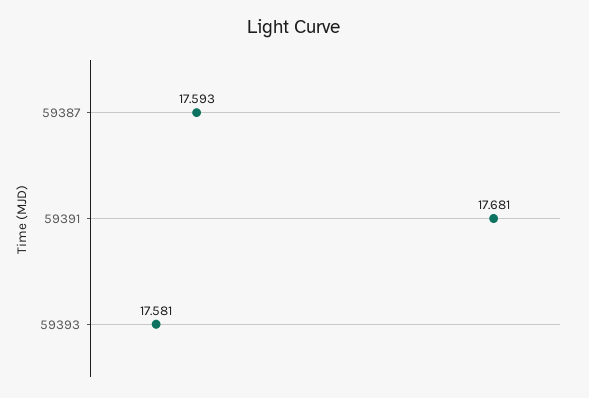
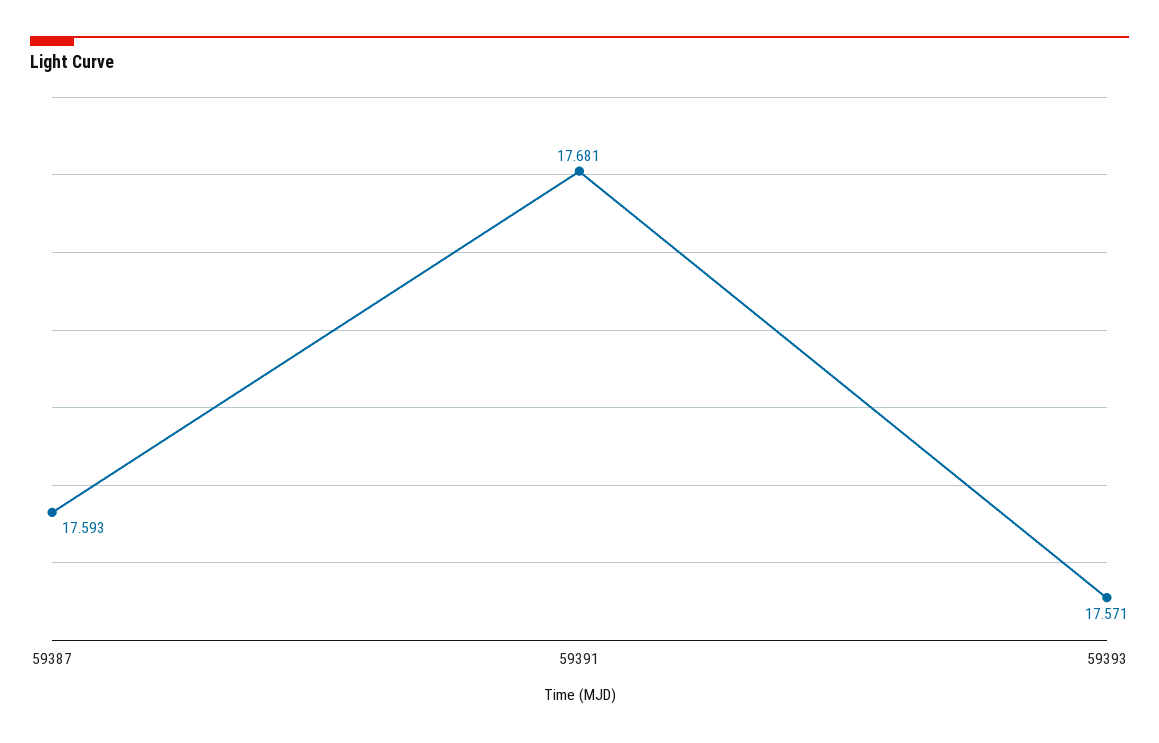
59393: 17.581 -> 17.571

